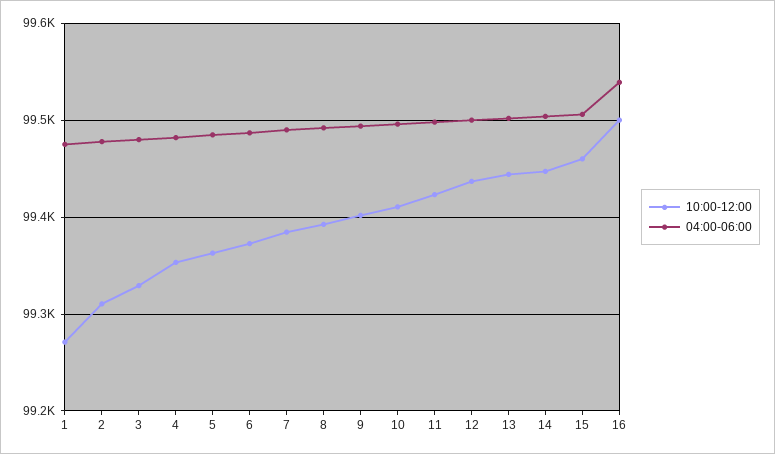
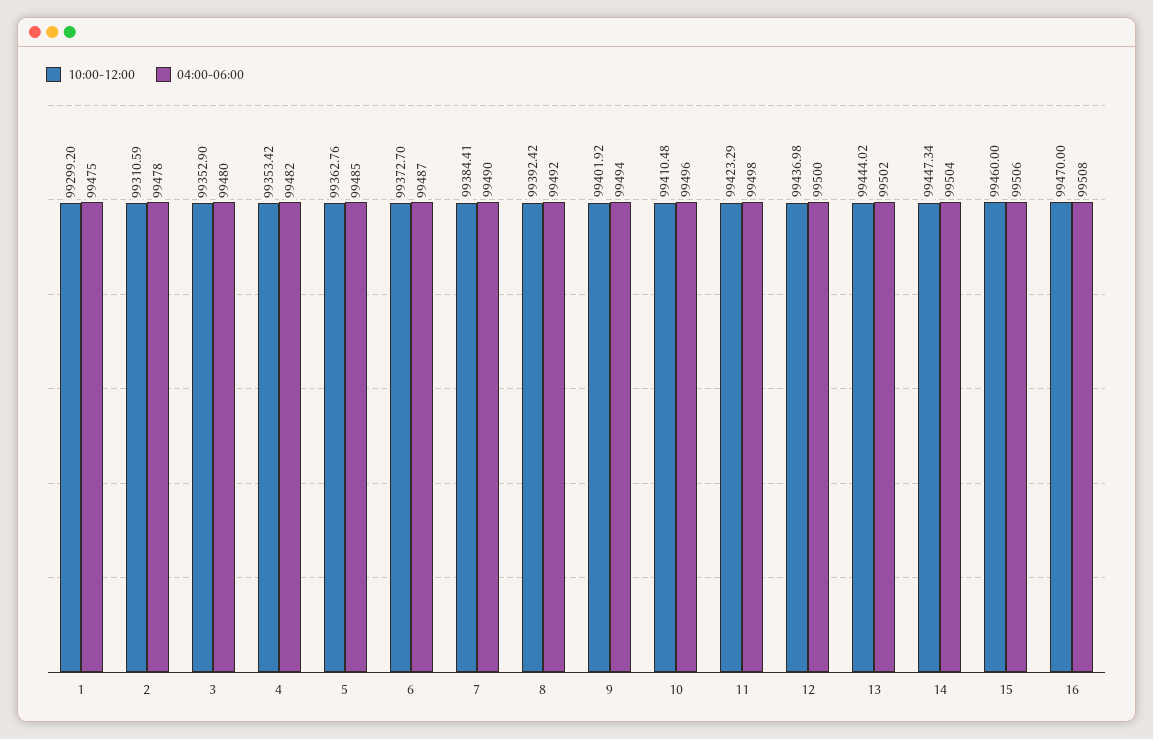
10:00-12:00, 1: 99270 -> 99299.2
10:00-12:00, 3: 99330 -> 99352.9
10:00-12:00, 16: 99500 -> 99470
04:00-06:00, 16: 99540 -> 99508

